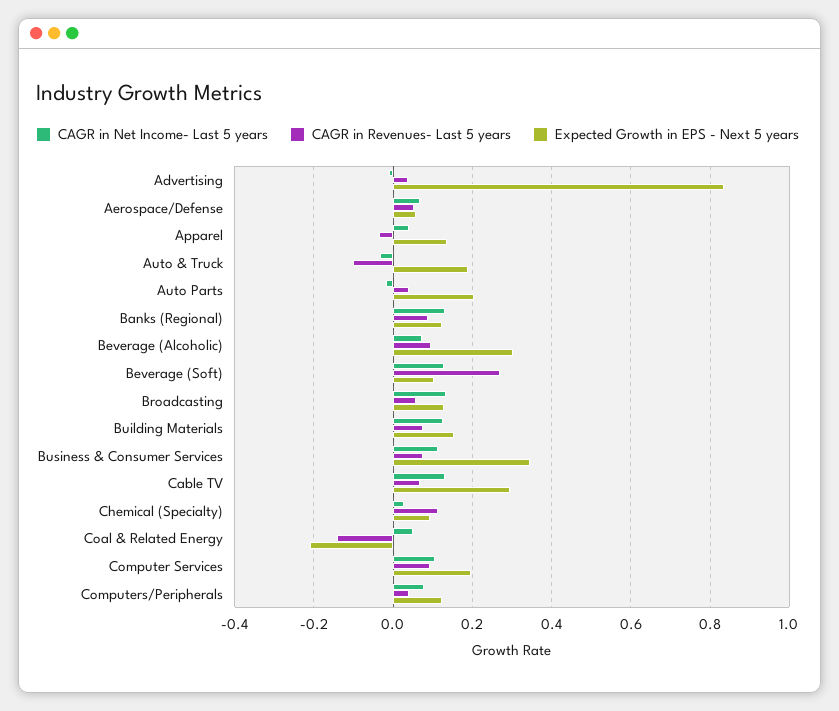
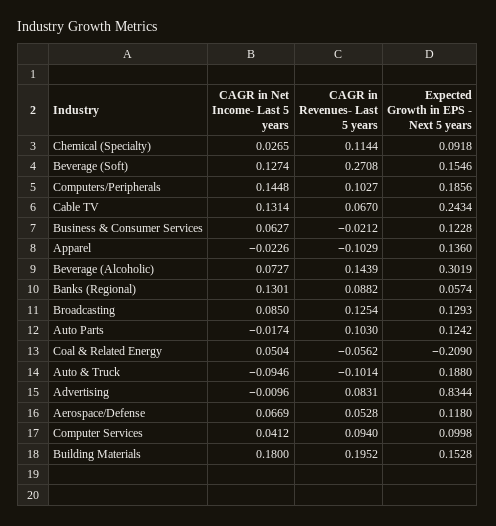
CAGR in Revenues- Last 5 years, Advertising: 0.04 -> 0.0831
Expected Growth in EPS - Next 5 years, Aerospace/Defense: 0.06 -> 0.118
CAGR in Net Income- Last 5 years, Apparel: 0.04 -> -0.0226
CAGR in Revenues- Last 5 years, Apparel: -0.04 -> -0.1029
CAGR in Net Income- Last 5 years, Auto & Truck: -0.04 -> -0.0946
CAGR in Revenues- Last 5 years, Auto Parts: 0.04 -> 0.103
Expected Growth in EPS - Next 5 years, Auto Parts: 0.2 -> 0.1242
Expected Growth in EPS - Next 5 years, Banks (Regional): 0.12 -> 0.0574
CAGR in Revenues- Last 5 years, Beverage (Alcoholic): 0.1 -> 0.1439
Expected Growth in EPS - Next 5 years, Beverage (Soft): 0.1 -> 0.1546
CAGR in Net Income- Last 5 years, Broadcasting: 0.14 -> 0.085
CAGR in Revenues- Last 5 years, Broadcasting: 0.06 -> 0.1254
CAGR in Net Income- Last 5 years, Building Materials: 0.12 -> 0.18
CAGR in Revenues- Last 5 years, Building Materials: 0.08 -> 0.1952
CAGR in Net Income- Last 5 years, Business & Consumer Services: 0.12 -> 0.0627
CAGR in Revenues- Last 5 years, Business & Consumer Services: 0.08 -> -0.0212
Expected Growth in EPS - Next 5 years, Business & Consumer Services: 0.34 -> 0.1228
Expected Growth in EPS - Next 5 years, Cable TV: 0.3 -> 0.2434
CAGR in Revenues- Last 5 years, Coal & Related Energy: -0.14 -> -0.0562
CAGR in Net Income- Last 5 years, Computer Services: 0.1 -> 0.0412
Expected Growth in EPS - Next 5 years, Computer Services: 0.2 -> 0.0998
CAGR in Net Income- Last 5 years, Computers/Peripherals: 0.08 -> 0.1448
CAGR in Revenues- Last 5 years, Computers/Peripherals: 0.04 -> 0.1027
Expected Growth in EPS - Next 5 years, Computers/Peripherals: 0.12 -> 0.1856

